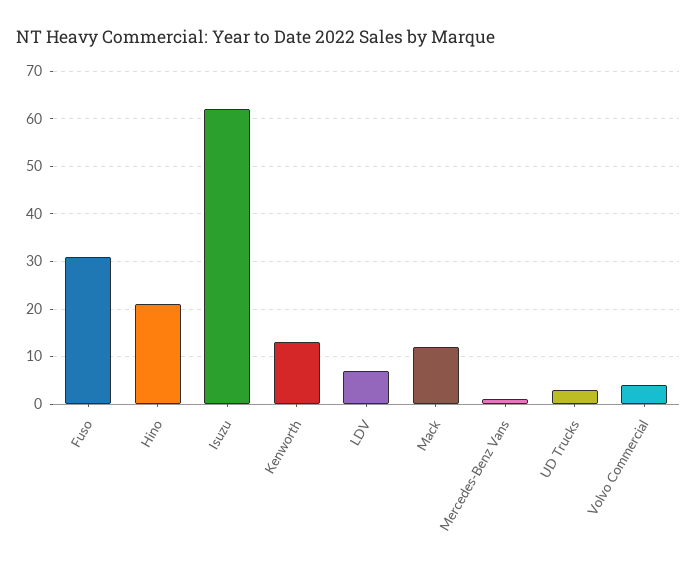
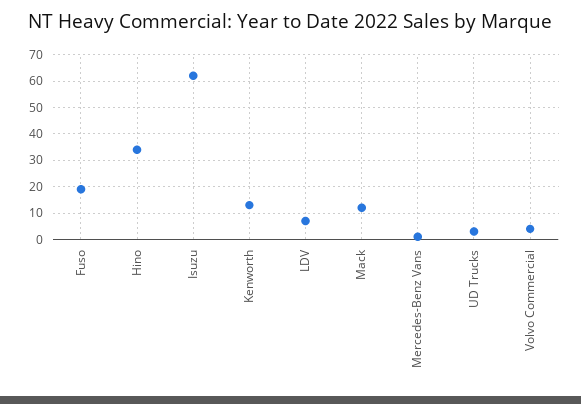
Fuso: 30 -> 20
Hino: 20 -> 35

